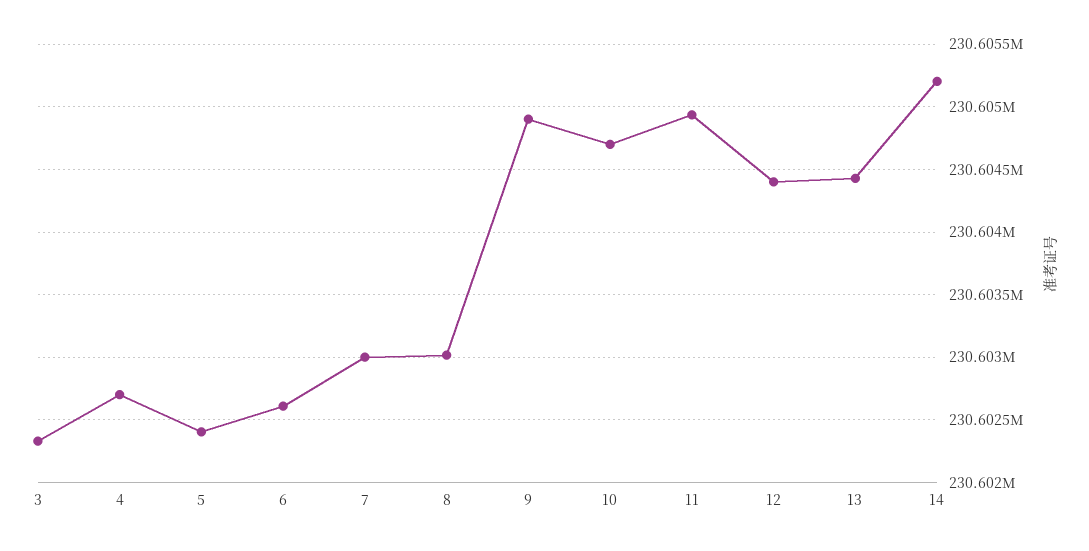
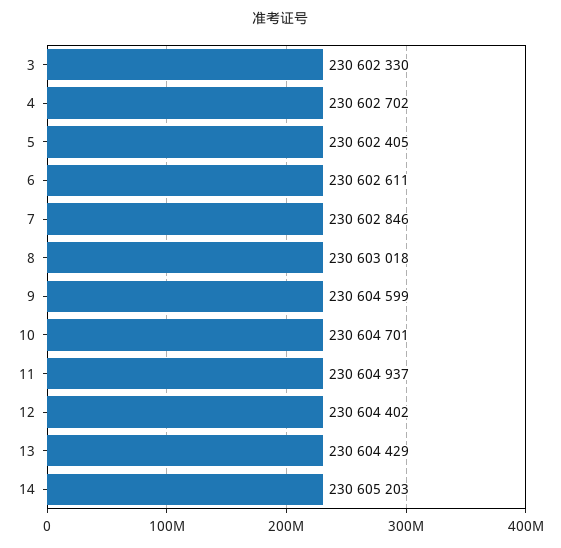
7: 230603000 -> 230602846
9: 230604900 -> 230604599

